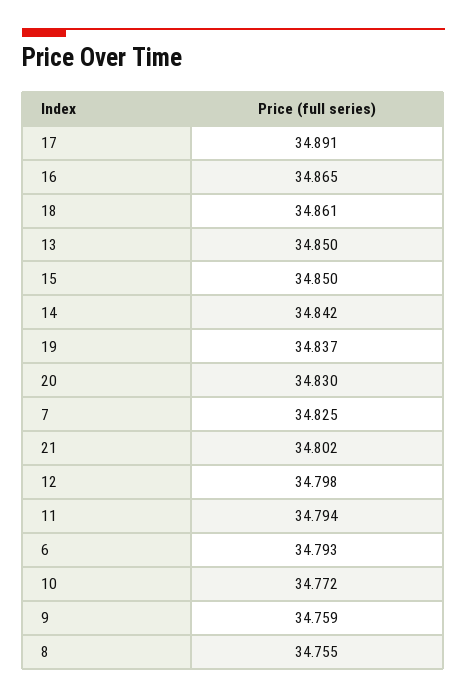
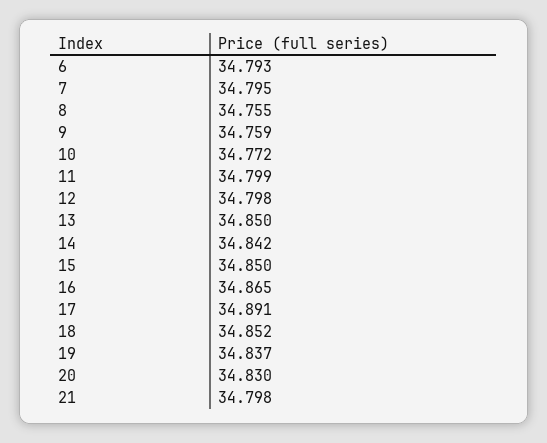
18: 34.861 -> 34.852
7: 34.825 -> 34.795
21: 34.802 -> 34.798
11: 34.794 -> 34.799

